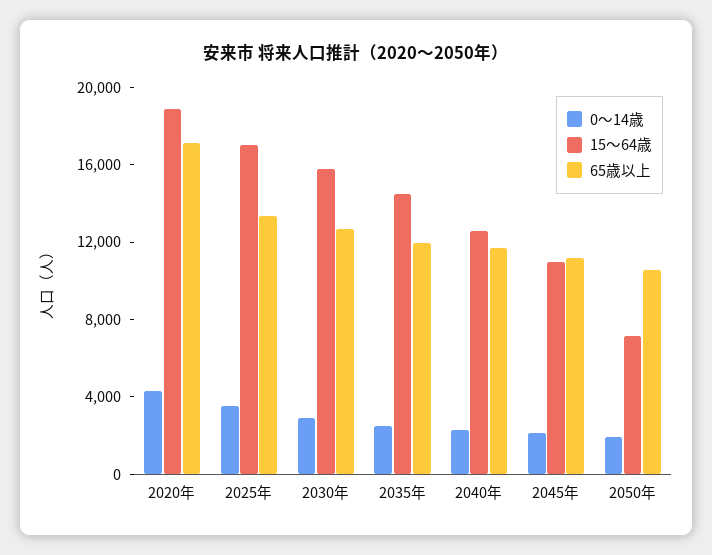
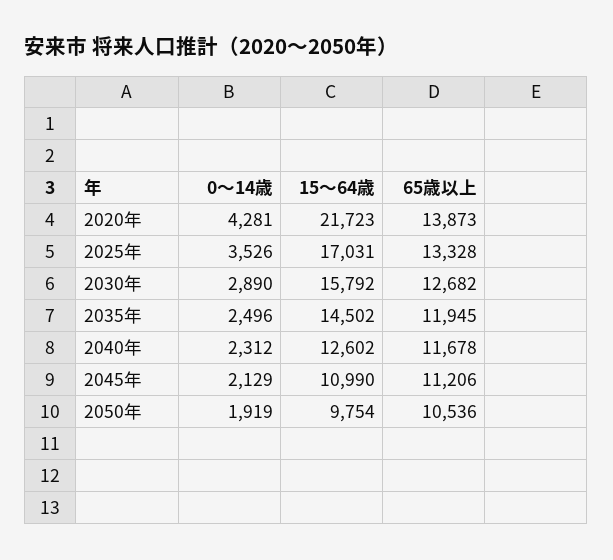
15～64歳, 2020年: 19000 -> 21723
65歳以上, 2020年: 17000 -> 13873
15～64歳, 2050年: 7000 -> 9754

